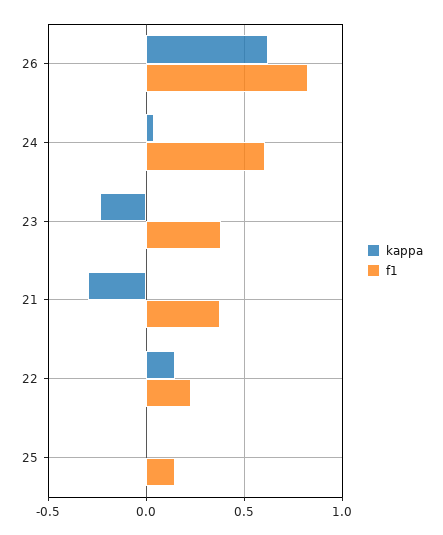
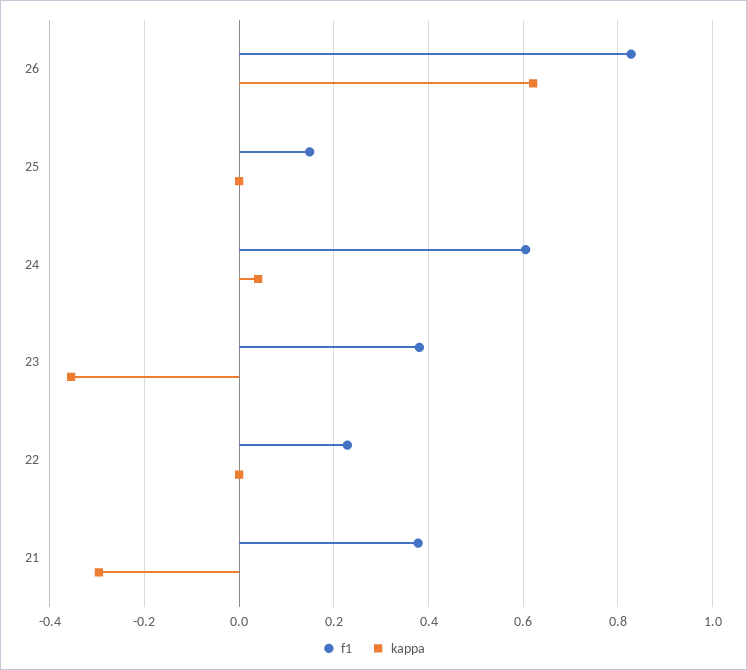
kappa, 23: -0.25 -> -0.36
kappa, 22: 0.15 -> 0

